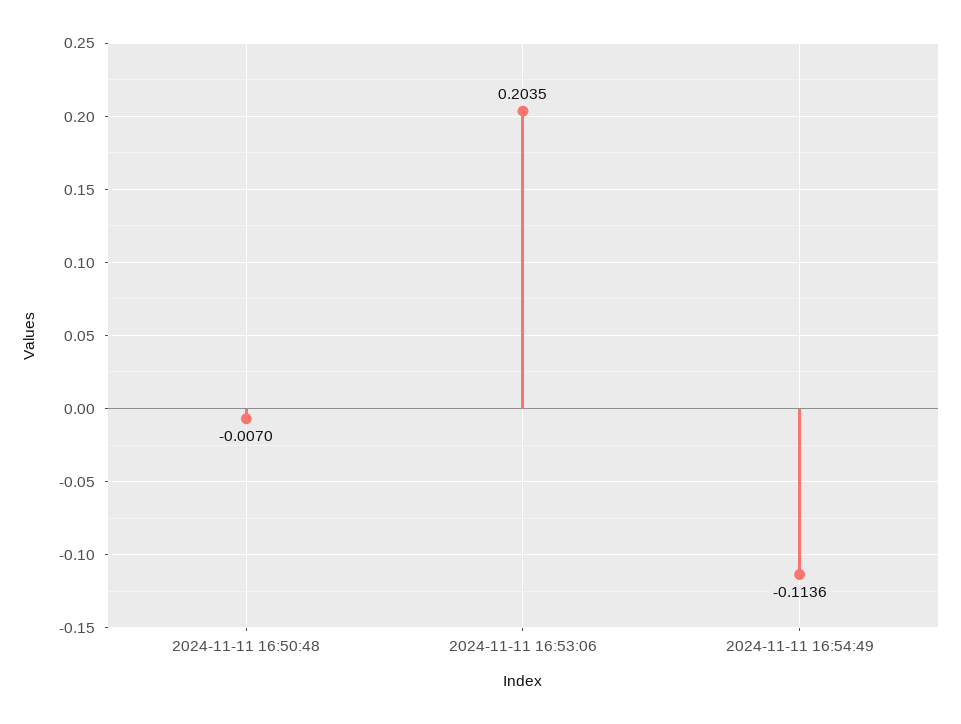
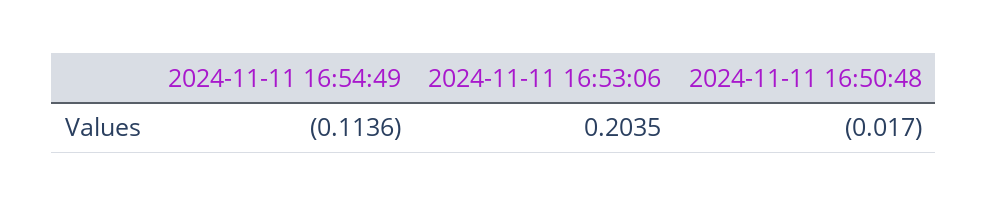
2024-11-11 16:50:48: -0.007 -> -0.017

